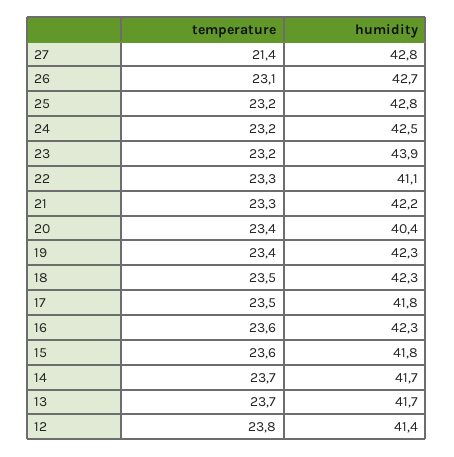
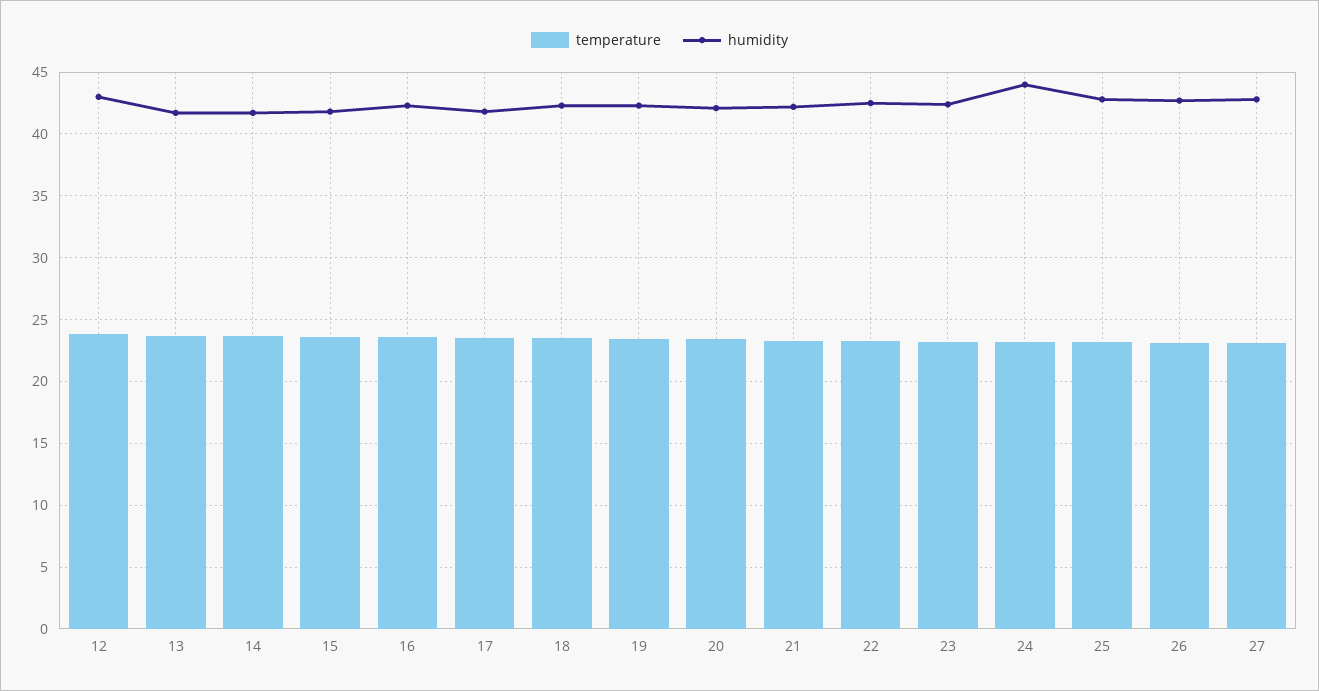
temperature, 27: 21.4 -> 23
humidity, 24: 42.5 -> 44
humidity, 23: 43.9 -> 42.5
humidity, 22: 41.1 -> 42.5
humidity, 20: 40.4 -> 42
humidity, 12: 41.4 -> 43

